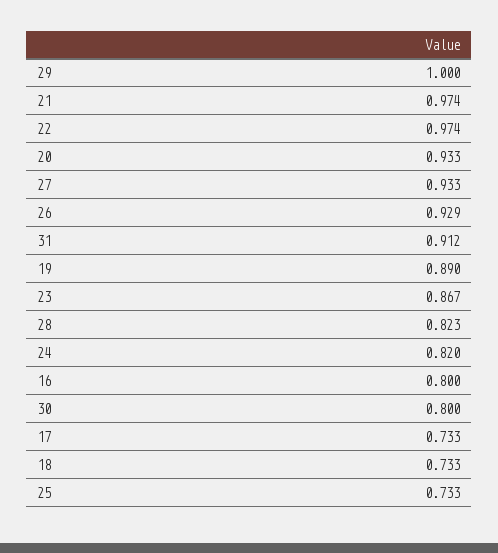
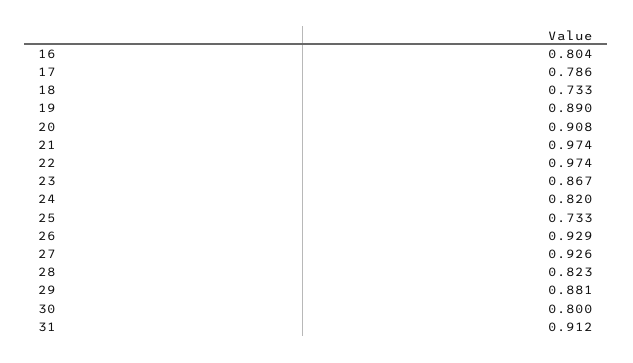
29: 1 -> 0.881
20: 0.933 -> 0.908
27: 0.933 -> 0.926
16: 0.8 -> 0.804
17: 0.733 -> 0.786

